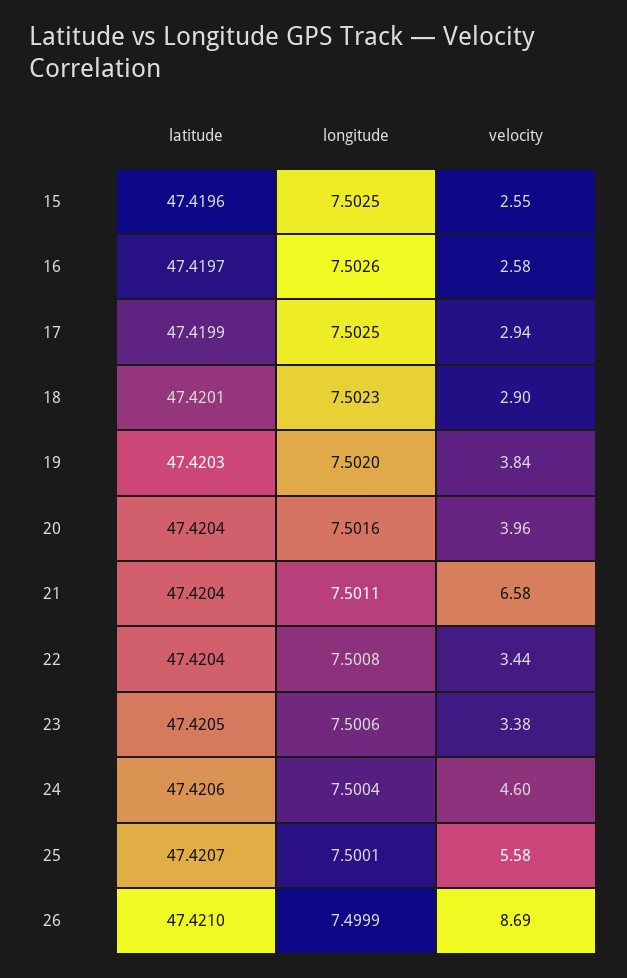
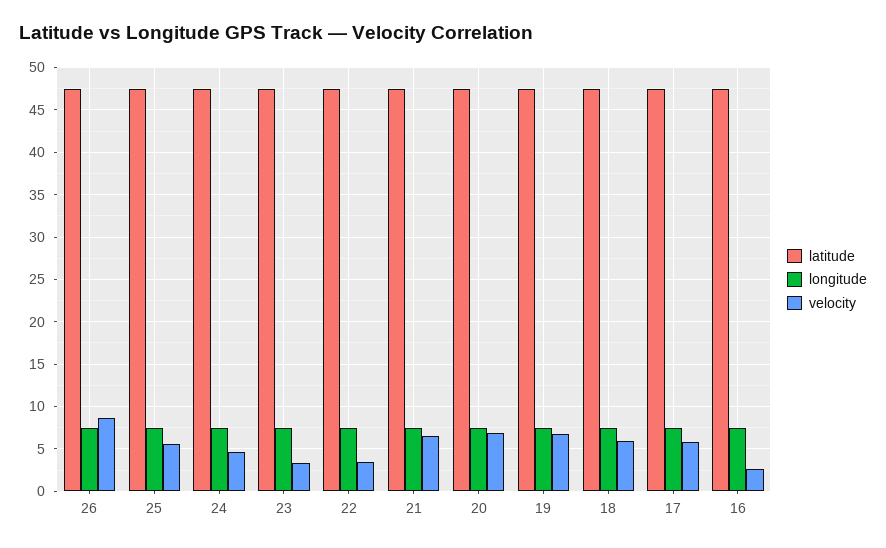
latitude, 15: 47.4196 -> none
longitude, 15: 7.5025 -> none
velocity, 15: 2.55 -> none
velocity, 17: 2.94 -> 6
velocity, 18: 2.9 -> 6
velocity, 19: 3.84 -> 7
velocity, 20: 3.96 -> 7

